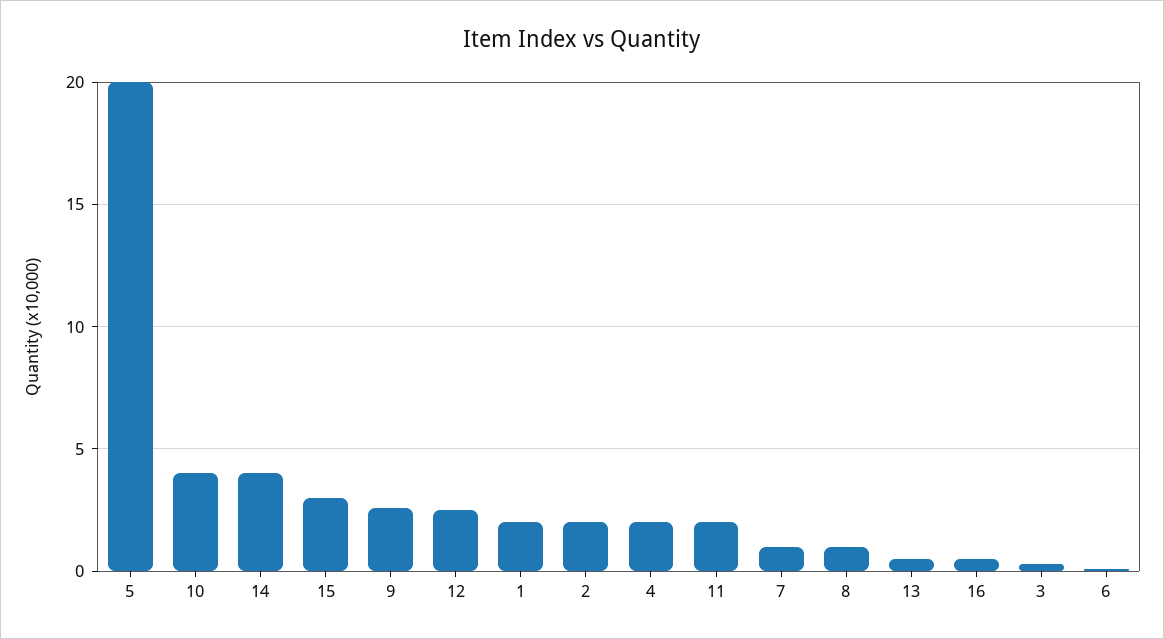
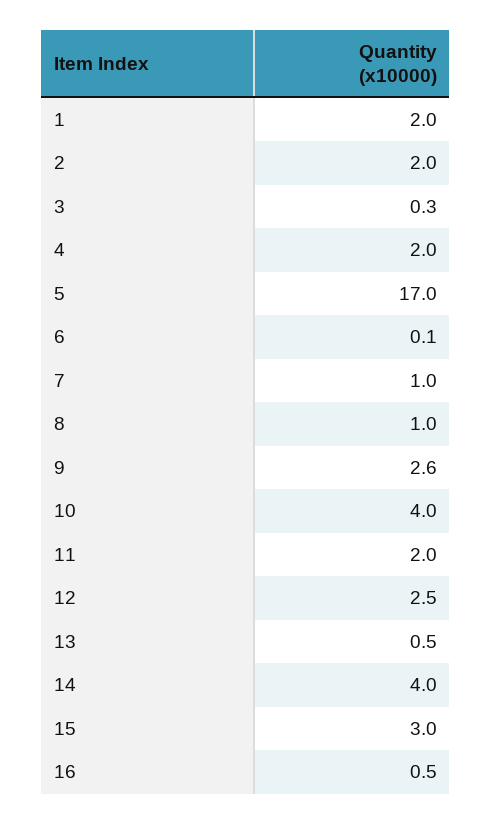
5: 20 -> 17

